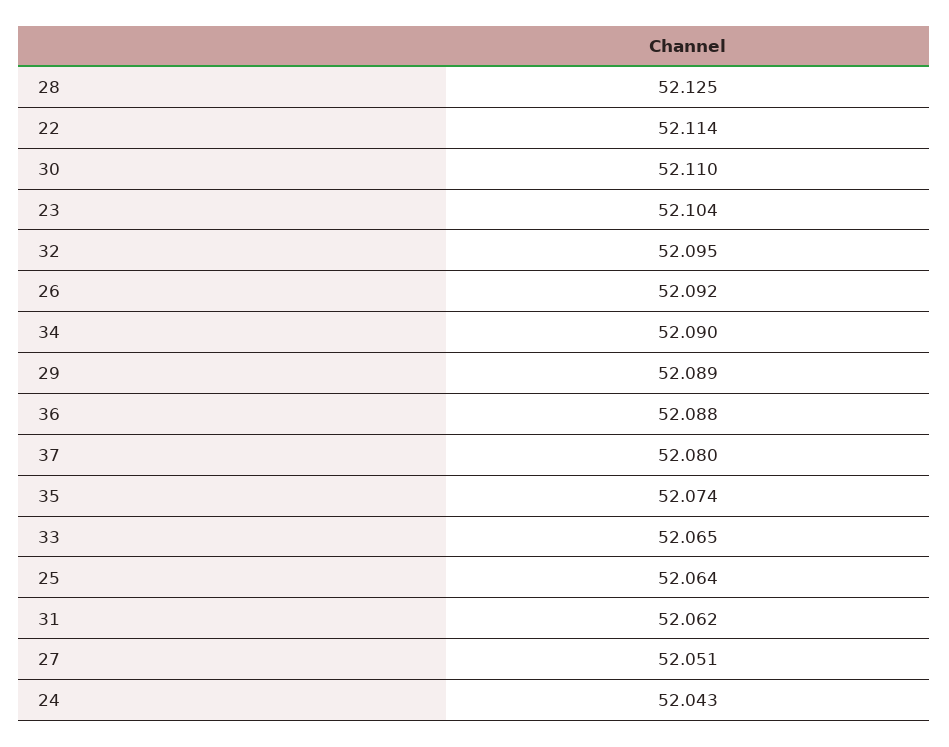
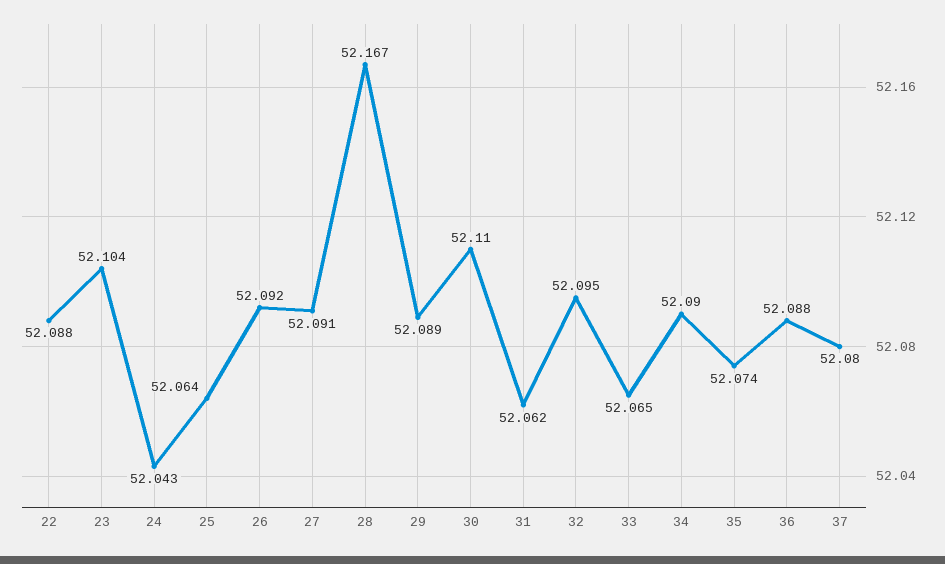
28: 52.125 -> 52.167
22: 52.114 -> 52.088
27: 52.051 -> 52.091

